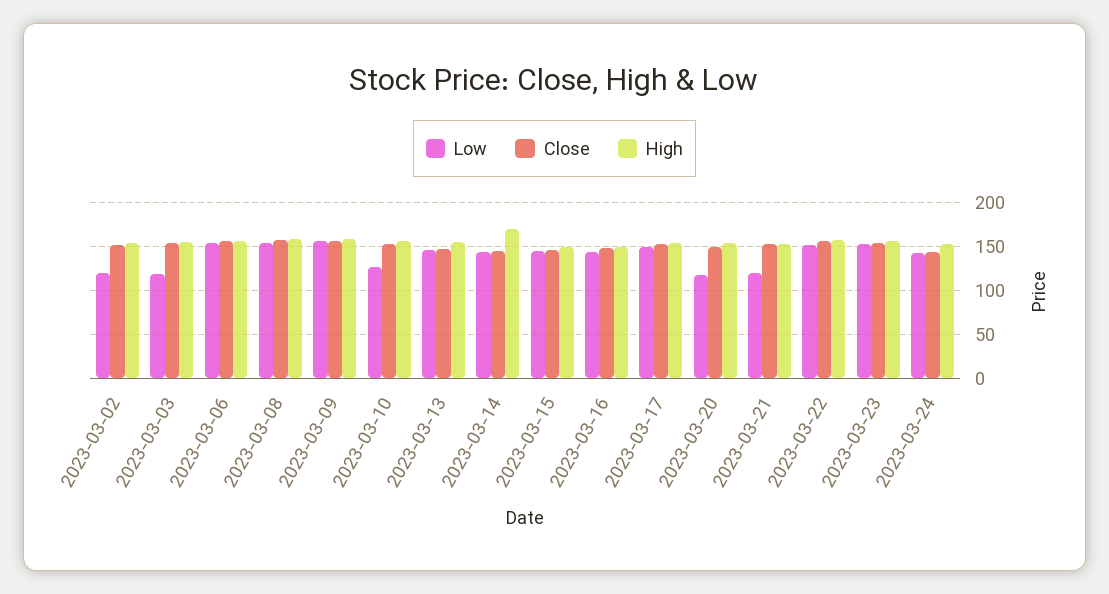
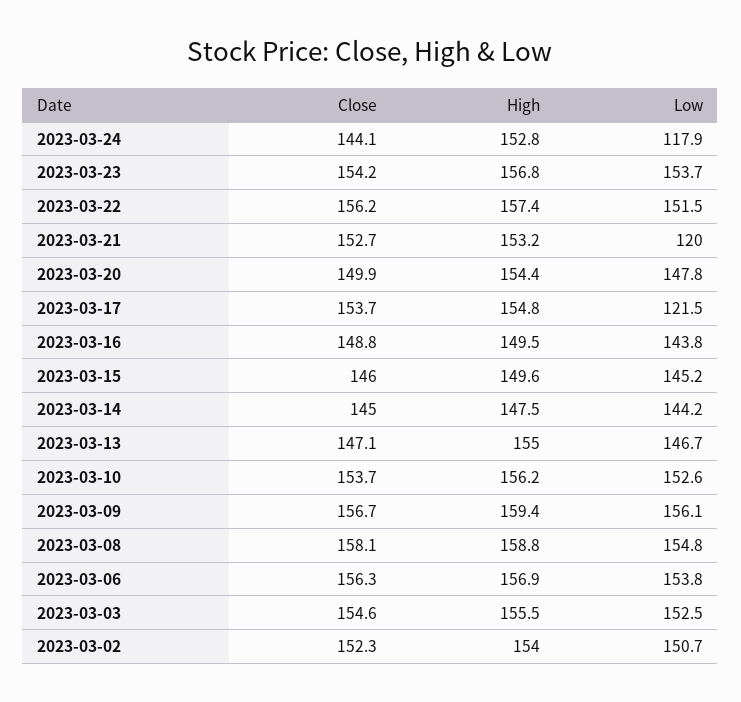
Low, 2023-03-02: 120 -> 150.7
Low, 2023-03-03: 120 -> 152.5
Low, 2023-03-10: 130 -> 152.6
High, 2023-03-14: 170 -> 147.5
Low, 2023-03-17: 150 -> 121.5
Low, 2023-03-20: 120 -> 147.8
Low, 2023-03-24: 140 -> 117.9

